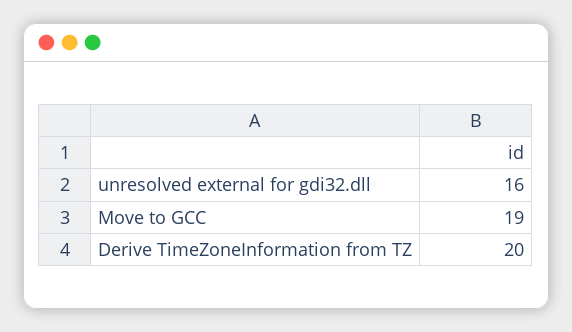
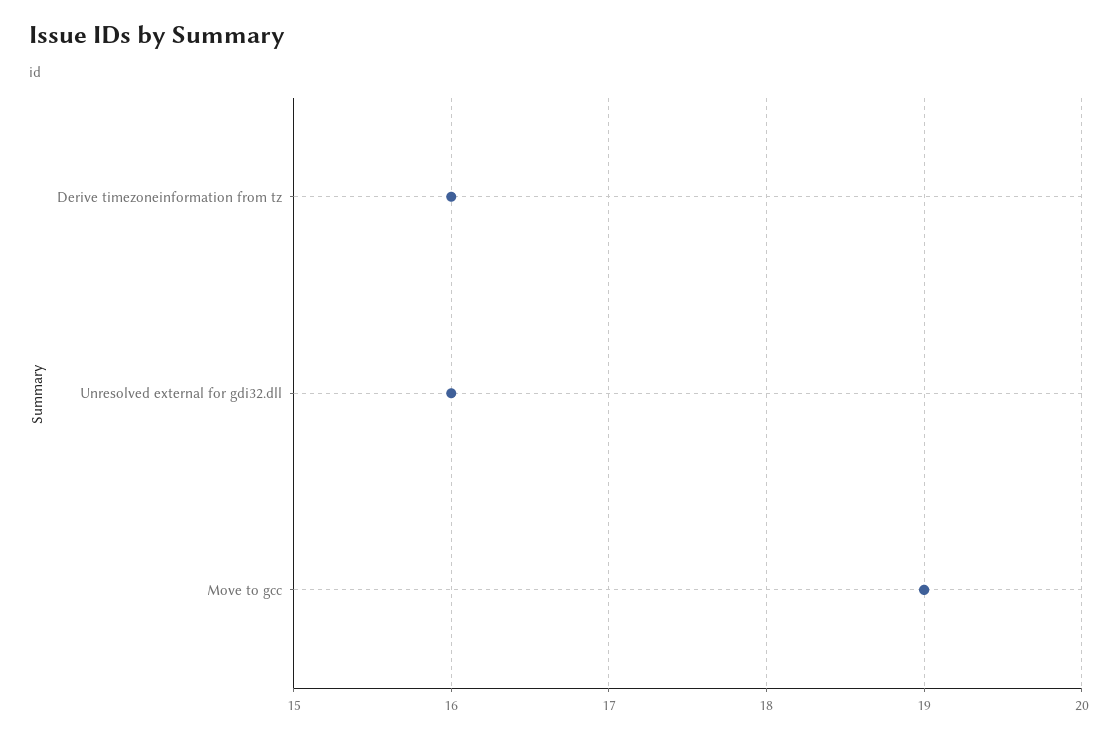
Derive TimeZoneInformation from TZ: 20 -> 16

